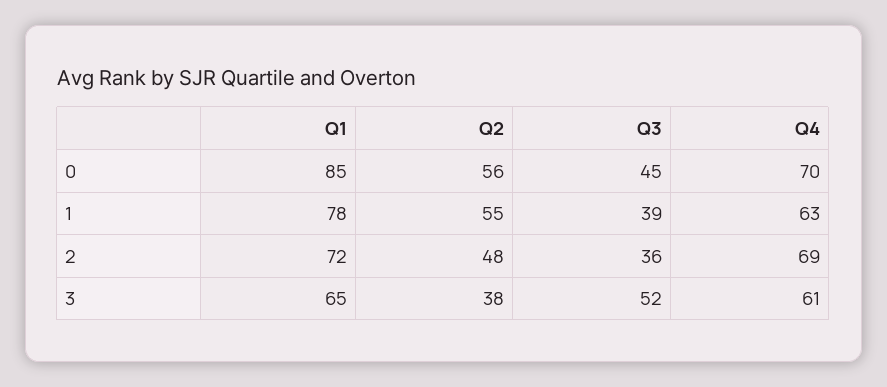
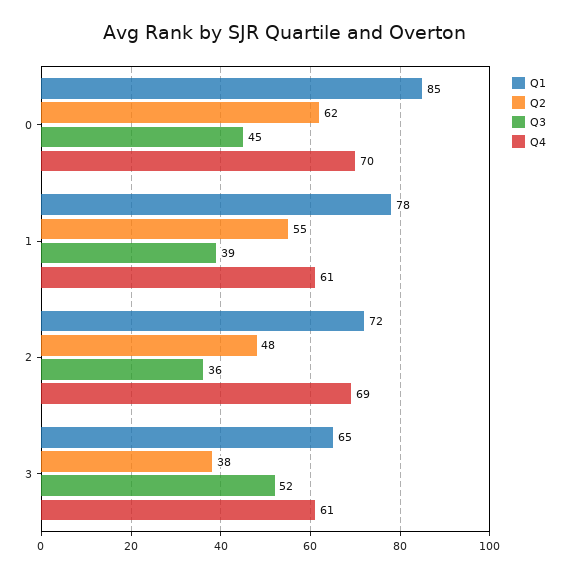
Q2, 0: 56 -> 62
Q4, 1: 63 -> 61

